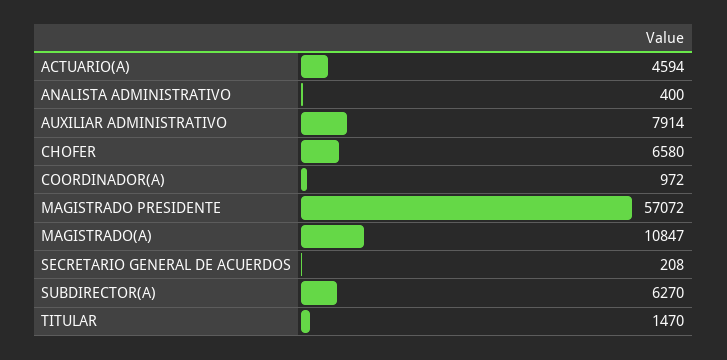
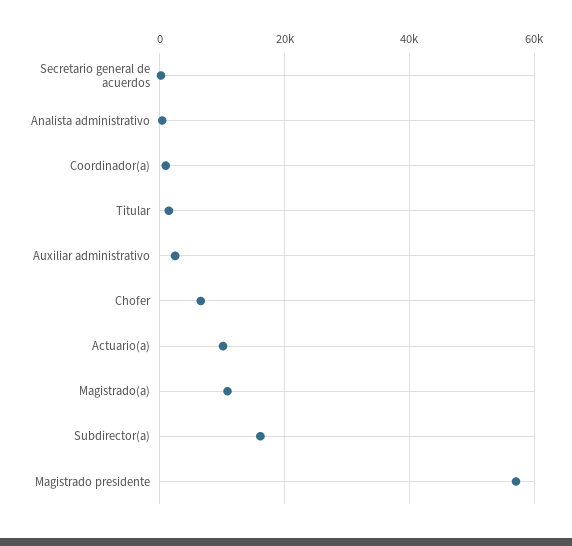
ACTUARIO(A): 4594 -> 10000
AUXILIAR ADMINISTRATIVO: 7914 -> 2000
SUBDIRECTOR(A): 6270 -> 16000

